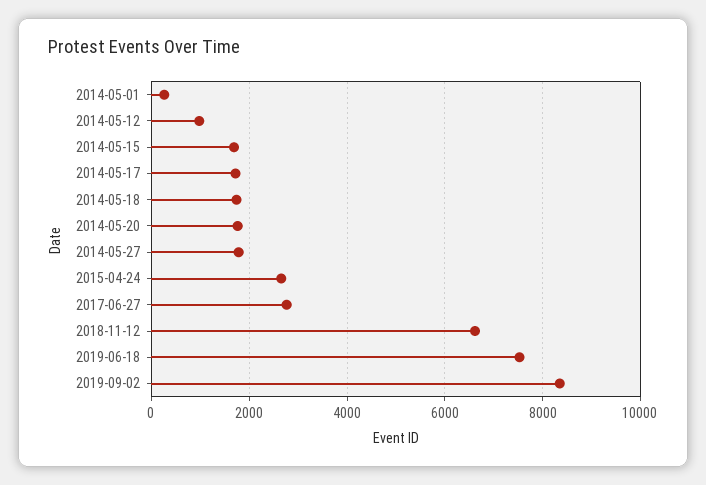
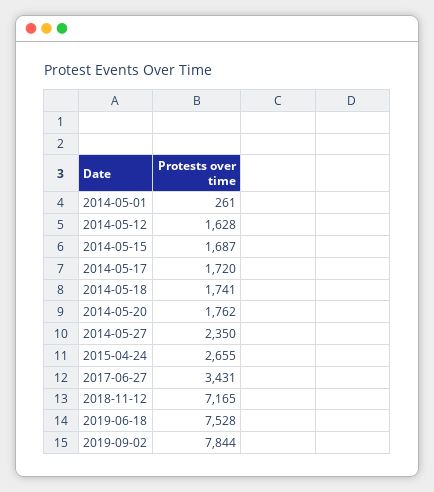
2014-05-12: 1000 -> 1628
2014-05-27: 1800 -> 2350
2017-06-27: 2800 -> 3431
2018-11-12: 6600 -> 7165
2019-09-02: 8400 -> 7844

